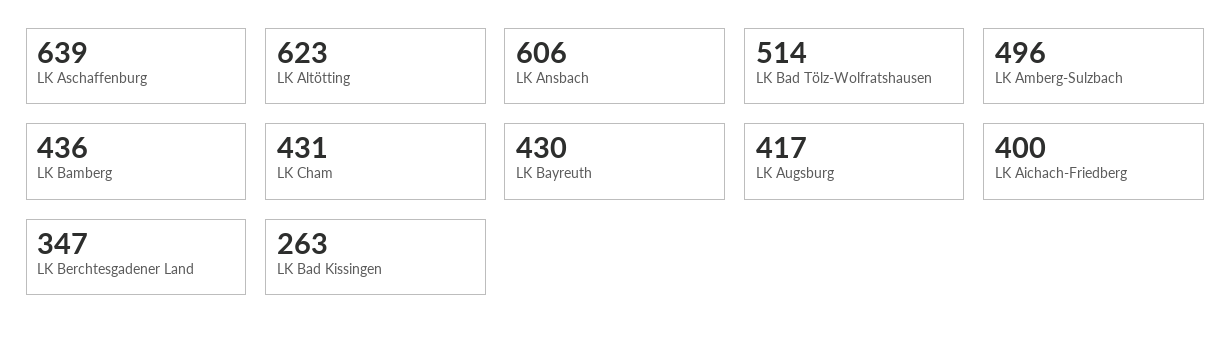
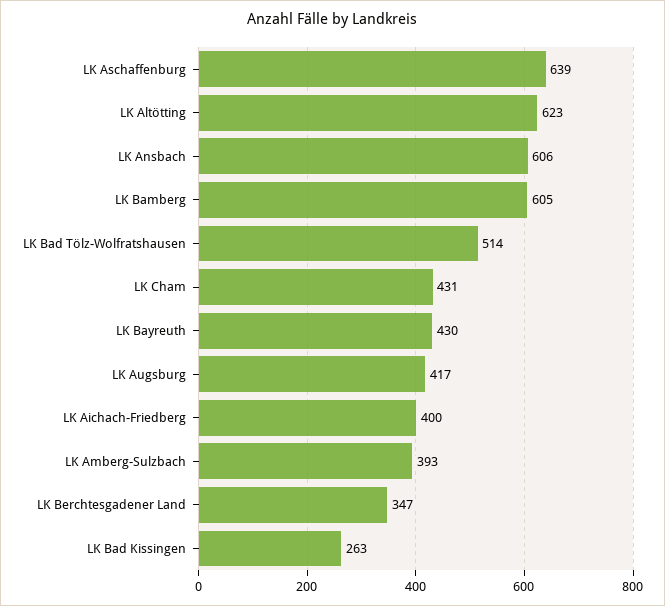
LK Amberg-Sulzbach: 496 -> 393
LK Bamberg: 436 -> 605

